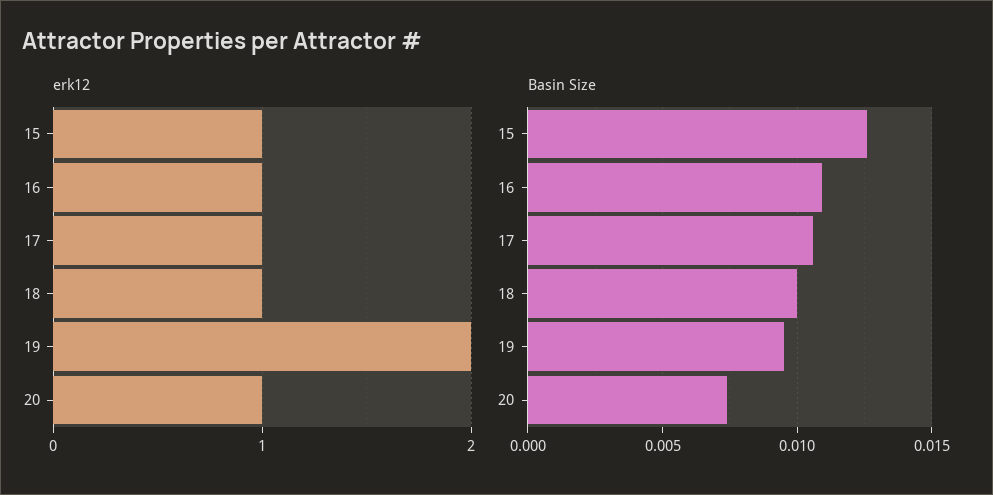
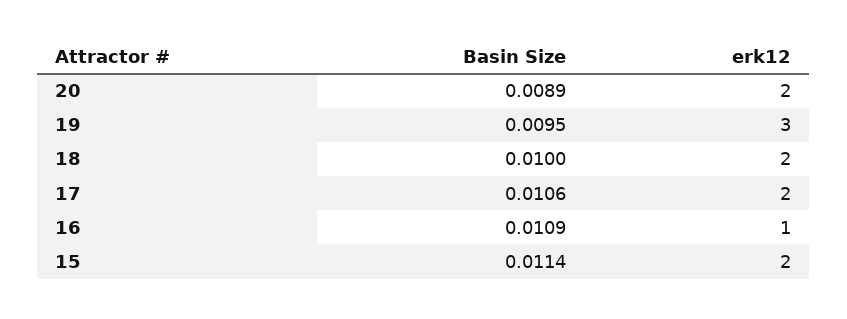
erk12, 15: 1 -> 2
erk12, 17: 1 -> 2
erk12, 18: 1 -> 2
erk12, 19: 2 -> 3
erk12, 20: 1 -> 2
Basin Size, 15: 0.0125 -> 0.0114
Basin Size, 20: 0.0075 -> 0.0089

